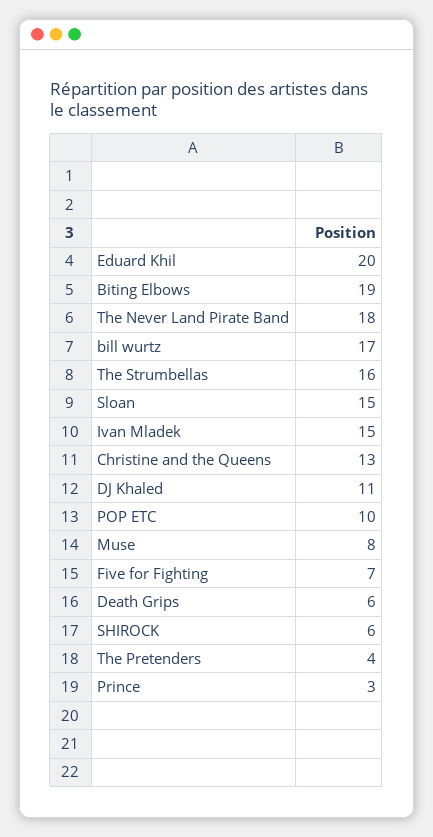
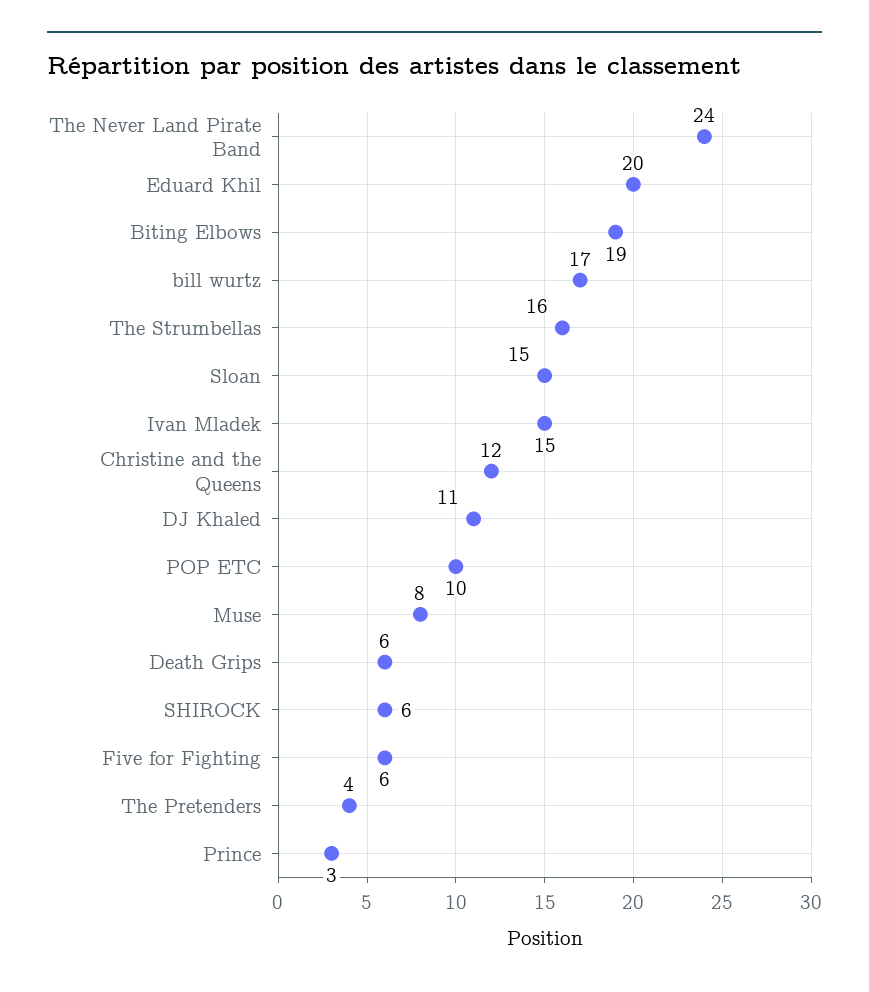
The Never Land Pirate Band: 18 -> 24
Christine and the Queens: 13 -> 12
Five for Fighting: 7 -> 6

